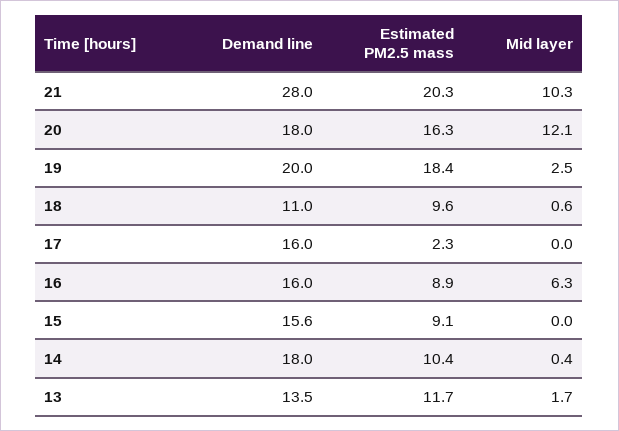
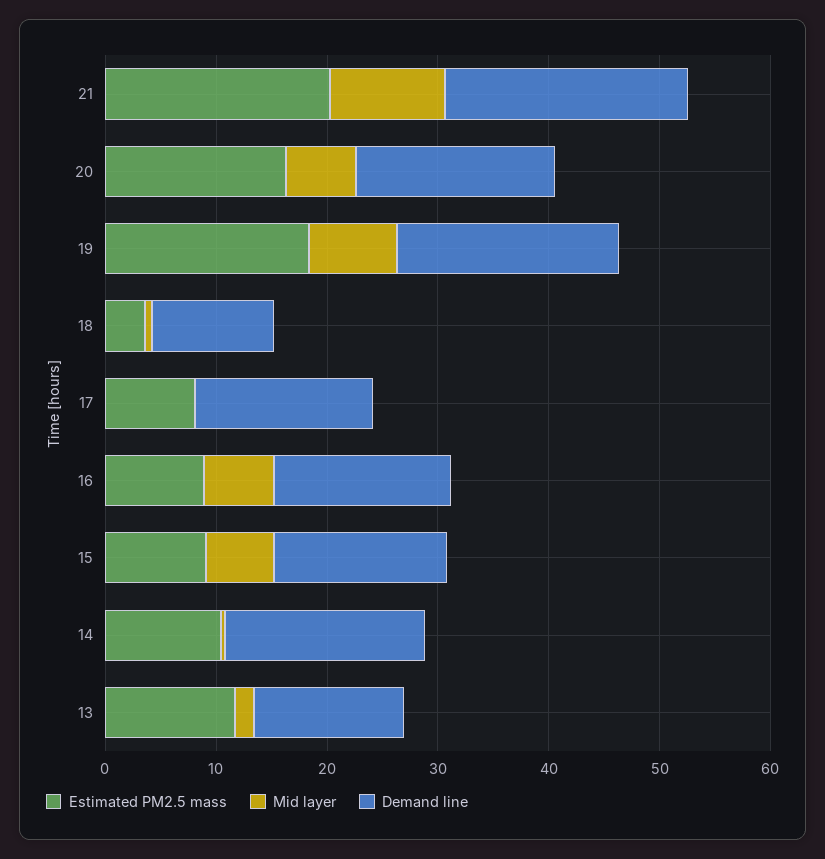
Demand line, 21: 28 -> 22
Mid layer, 20: 12.1 -> 6
Mid layer, 19: 2.5 -> 8
Estimated PM2.5 mass, 18: 9.6 -> 4
Estimated PM2.5 mass, 17: 2.3 -> 8
Mid layer, 15: 0 -> 6

